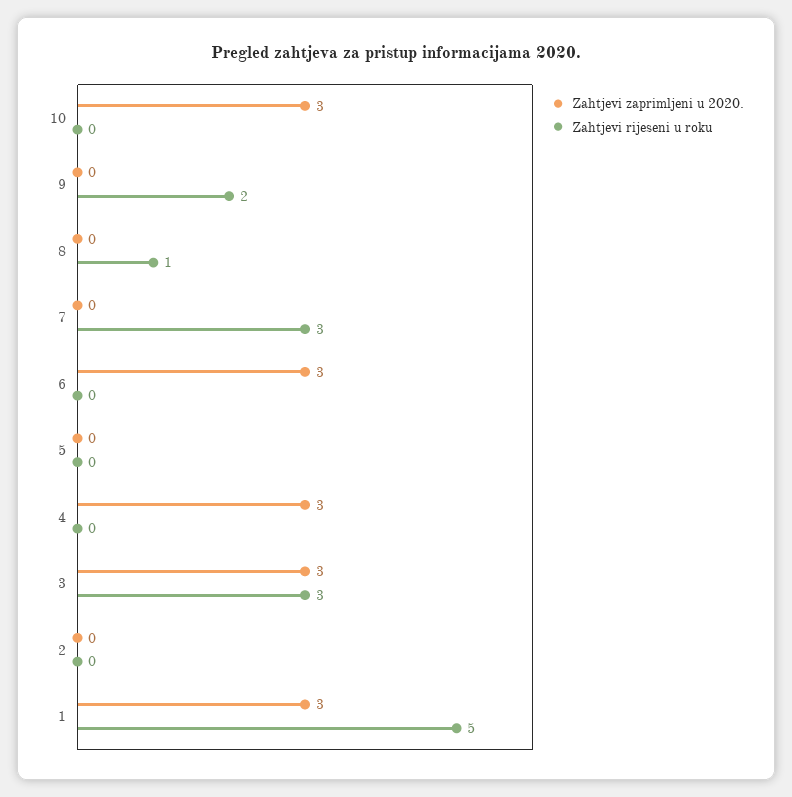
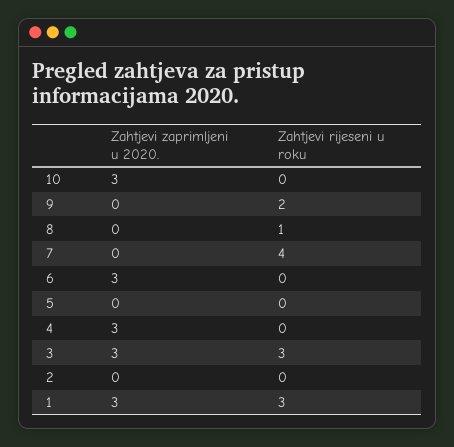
Zahtjevi rijeseni u roku, 7: 3 -> 4
Zahtjevi rijeseni u roku, 1: 5 -> 3

